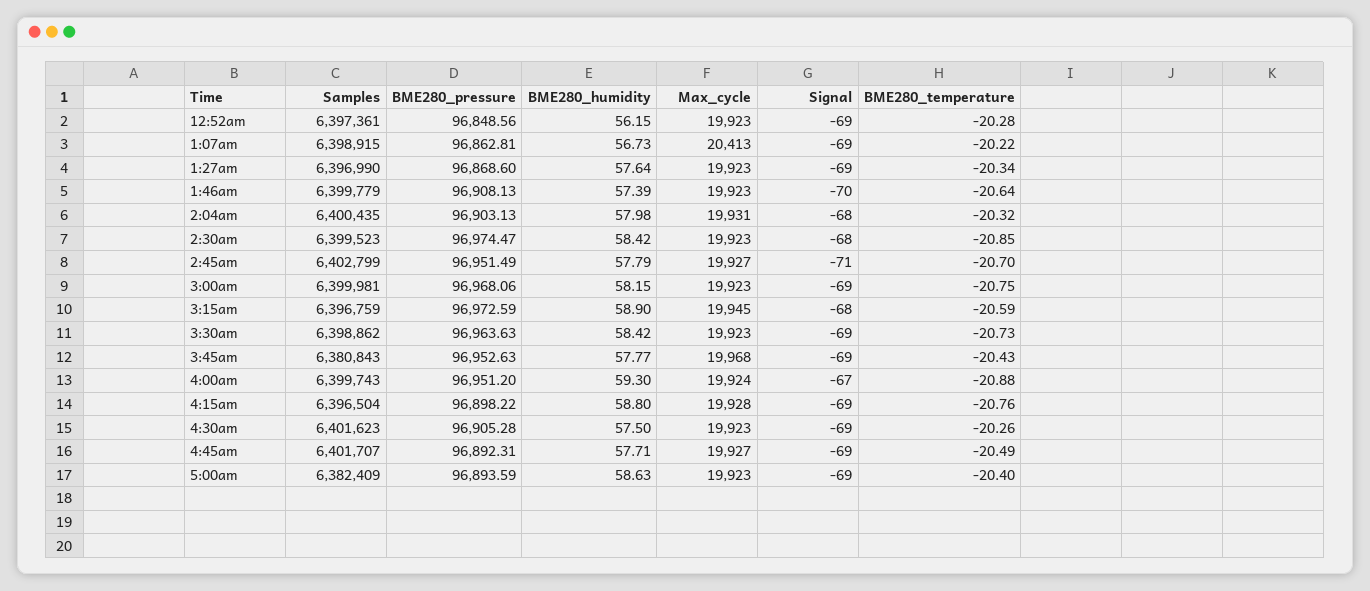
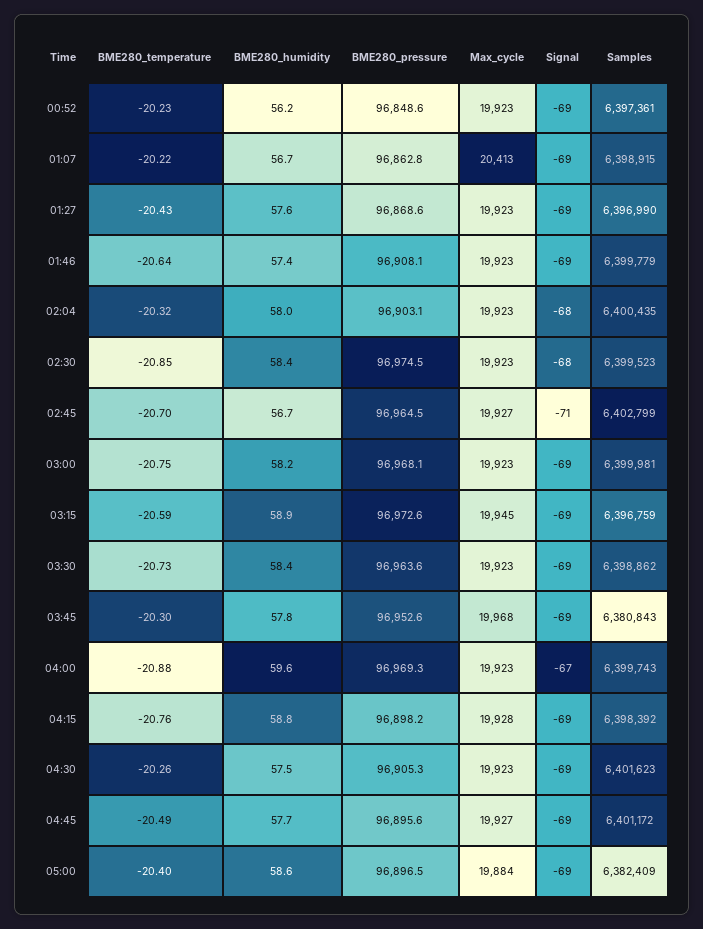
BME280_temperature, 12:52am: -20.28 -> -20.23
BME280_temperature, 1:27am: -20.34 -> -20.43
Signal, 1:46am: -70 -> -69
Max_cycle, 2:04am: 19931 -> 19923
BME280_pressure, 2:45am: 96951.49 -> 96964.5
BME280_humidity, 2:45am: 57.79 -> 56.7
Signal, 3:15am: -68 -> -69
BME280_temperature, 3:45am: -20.43 -> -20.3
BME280_pressure, 4:00am: 96951.2 -> 96969.3
BME280_humidity, 4:00am: 59.3 -> 59.6
Max_cycle, 4:00am: 19924 -> 19923
Samples, 4:15am: 6396504 -> 6398392
Samples, 4:45am: 6401707 -> 6401172
BME280_pressure, 4:45am: 96892.31 -> 96895.6
BME280_pressure, 5:00am: 96893.59 -> 96896.5
Max_cycle, 5:00am: 19923 -> 19884

